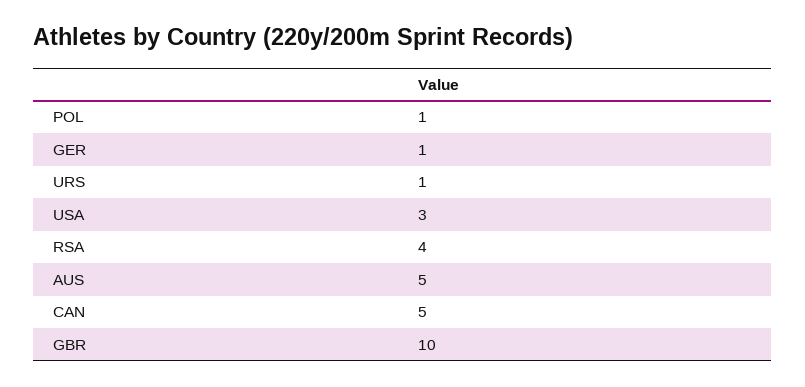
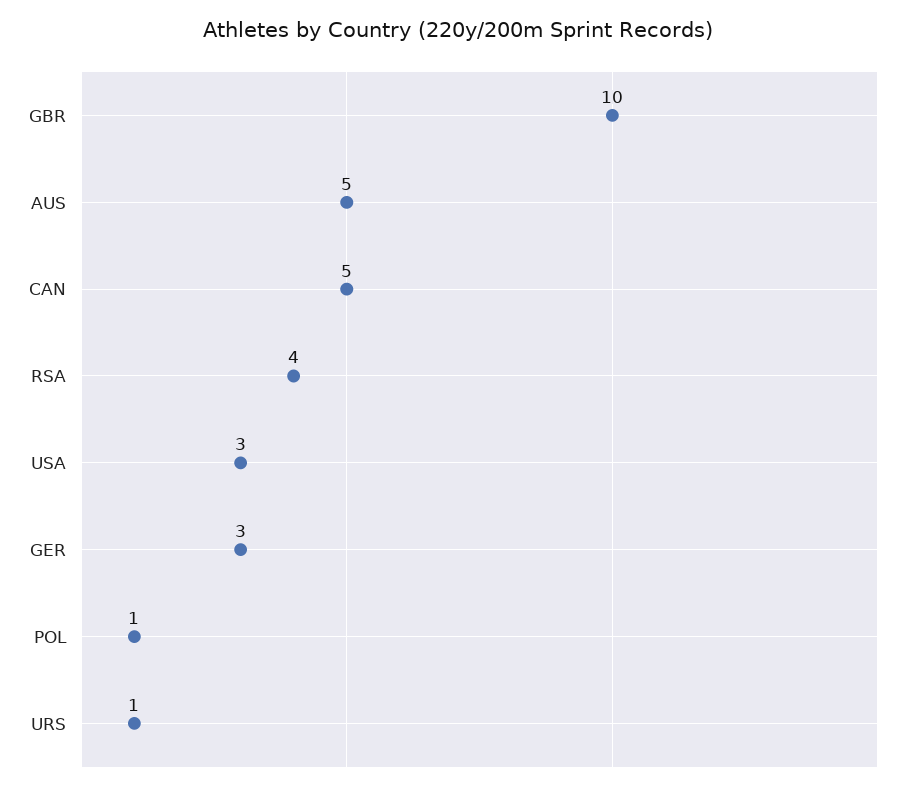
GER: 1 -> 3

